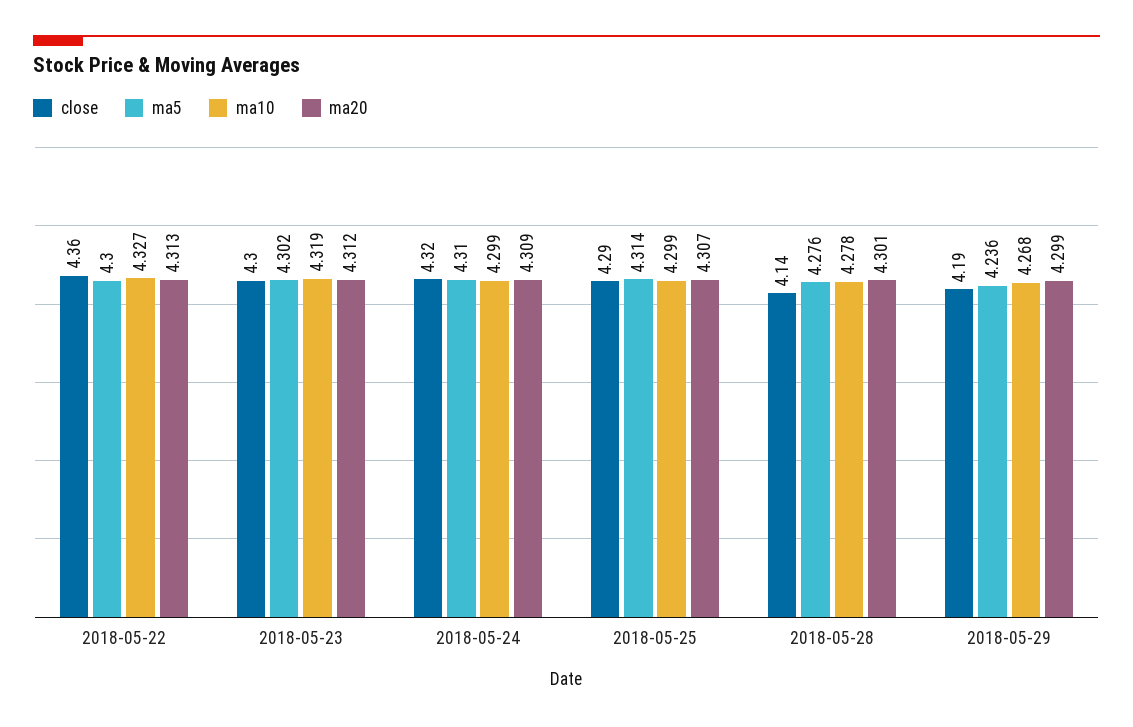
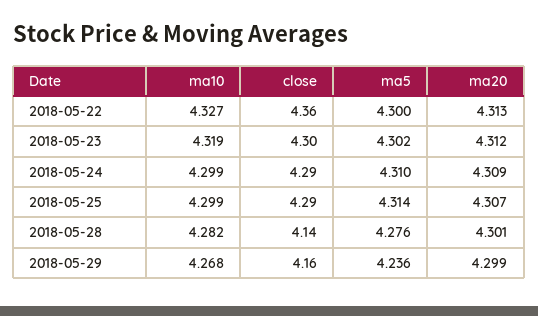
close, 2018-05-24: 4.32 -> 4.29
ma10, 2018-05-28: 4.278 -> 4.282
close, 2018-05-29: 4.19 -> 4.16

